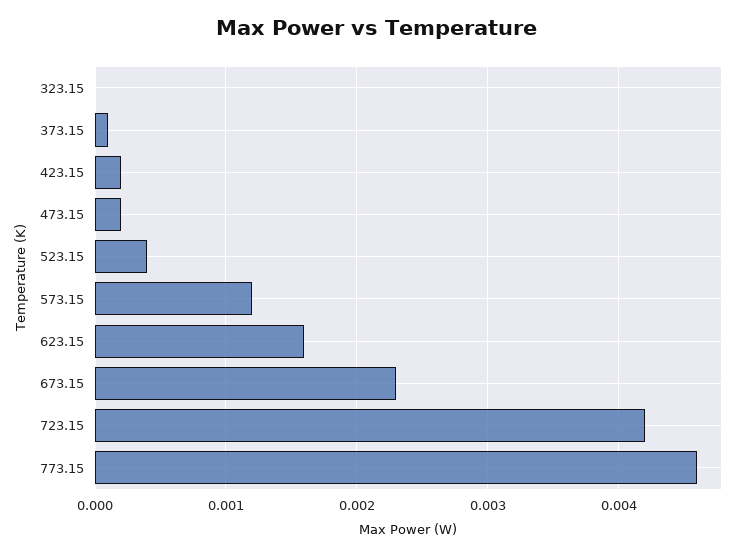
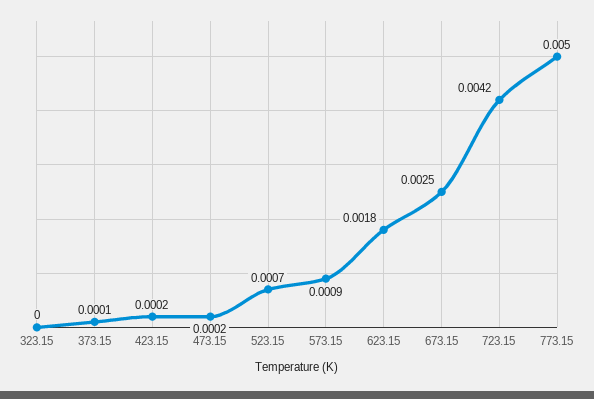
523.15: 0.0004 -> 0.0007
573.15: 0.0012 -> 0.0009
623.15: 0.0016 -> 0.0018
673.15: 0.0023 -> 0.0025
773.15: 0.0046 -> 0.005

